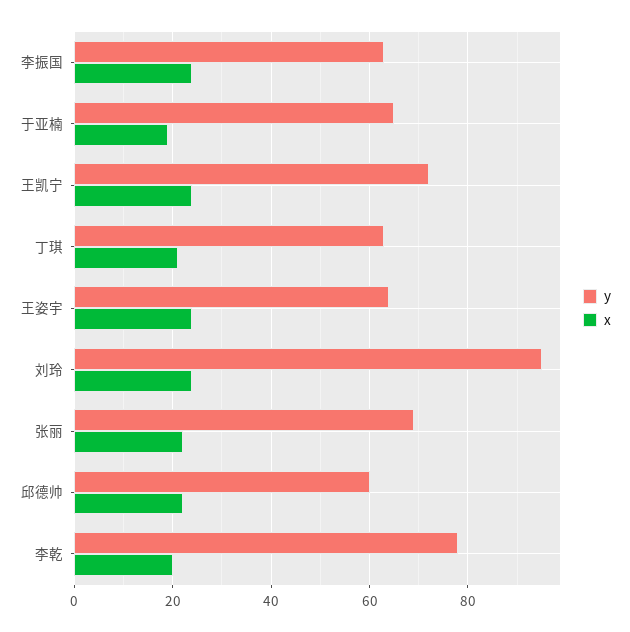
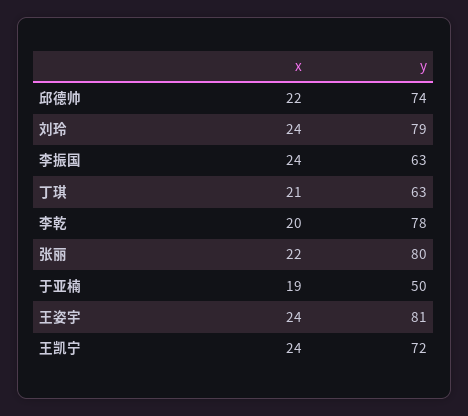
y, 于亚楠: 65 -> 50
y, 王姿宇: 65 -> 81
y, 刘玲: 95 -> 79
y, 张丽: 70 -> 80
y, 邱德帅: 60 -> 74

